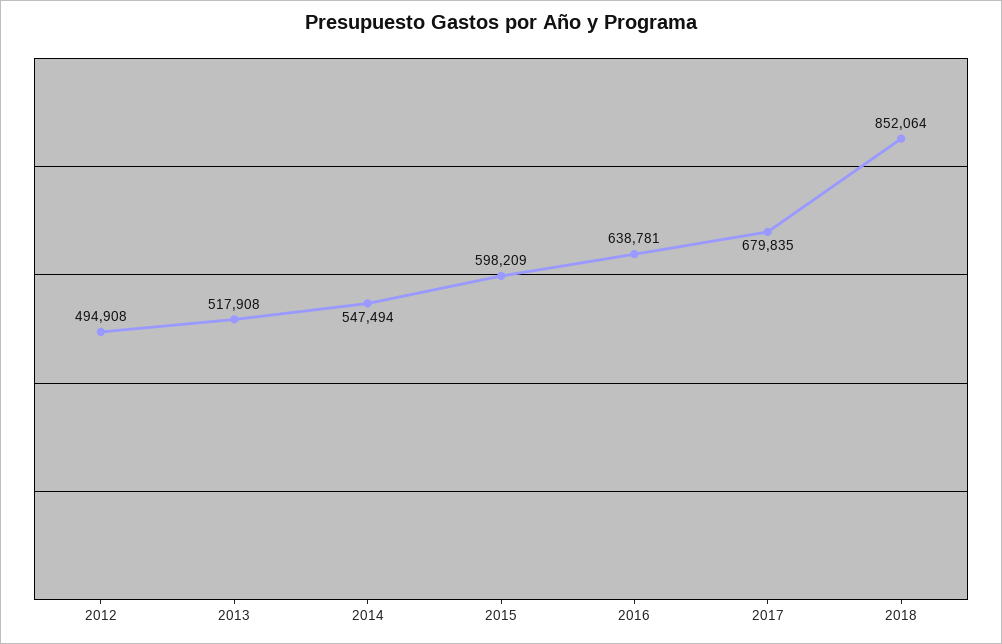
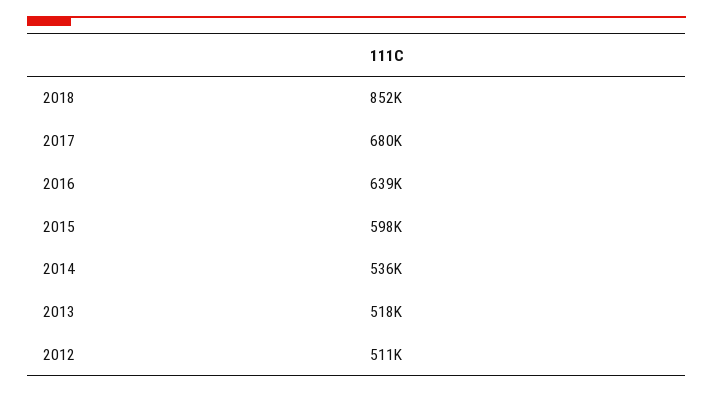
2012: 494908 -> 511000
2014: 547494 -> 536000

